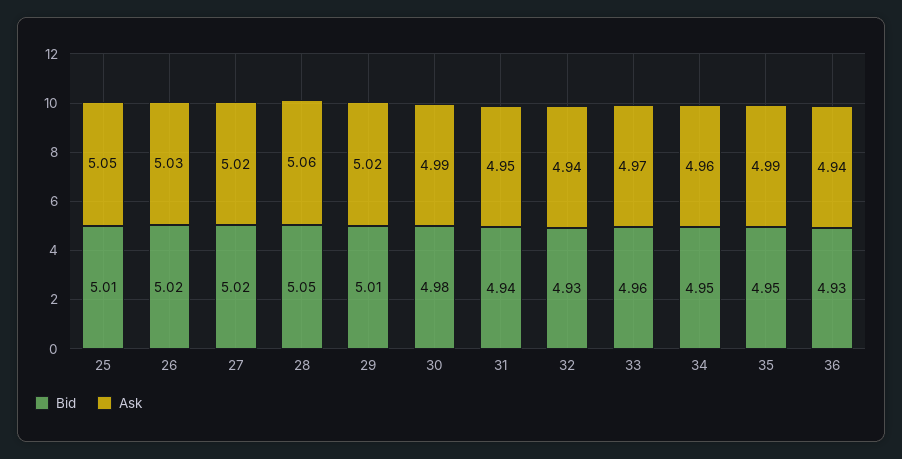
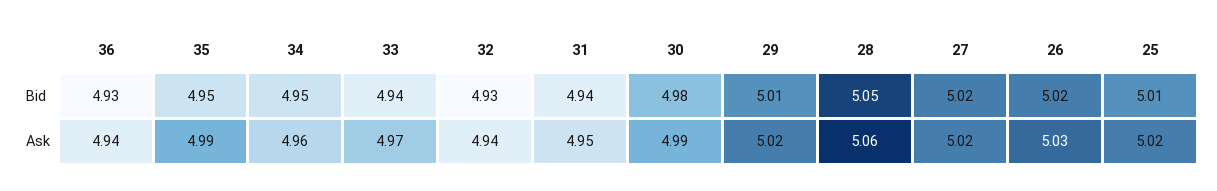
Ask, 25: 5.05 -> 5.02
Bid, 33: 4.96 -> 4.94

